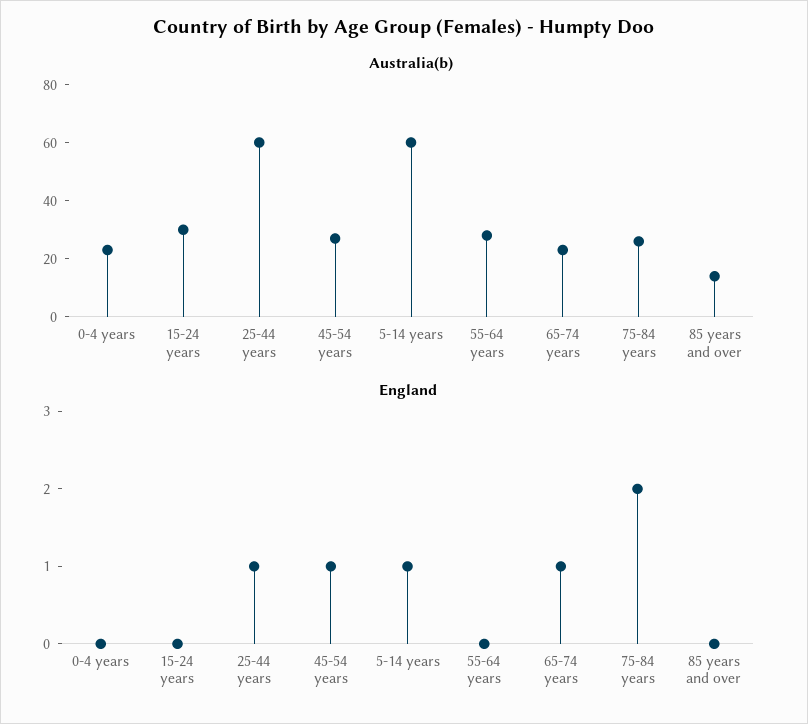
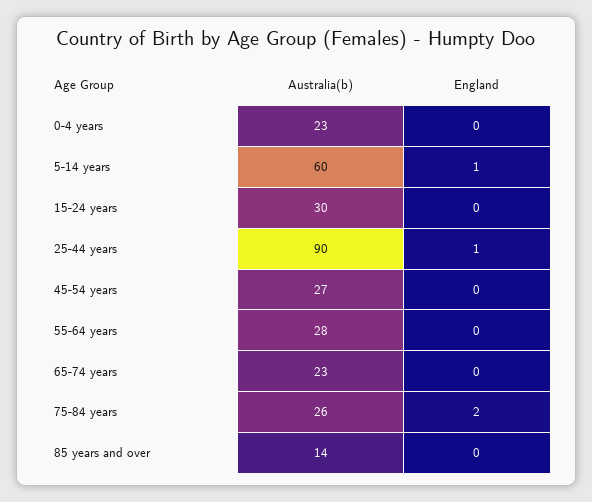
Australia(b), 25-44 years: 60 -> 90
England, 45-54 years: 1 -> 0
England, 65-74 years: 1 -> 0

